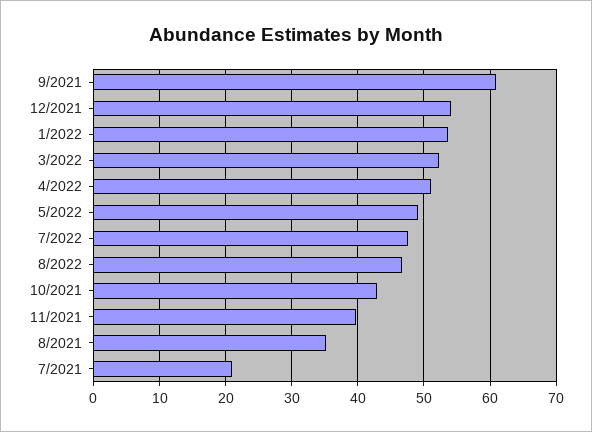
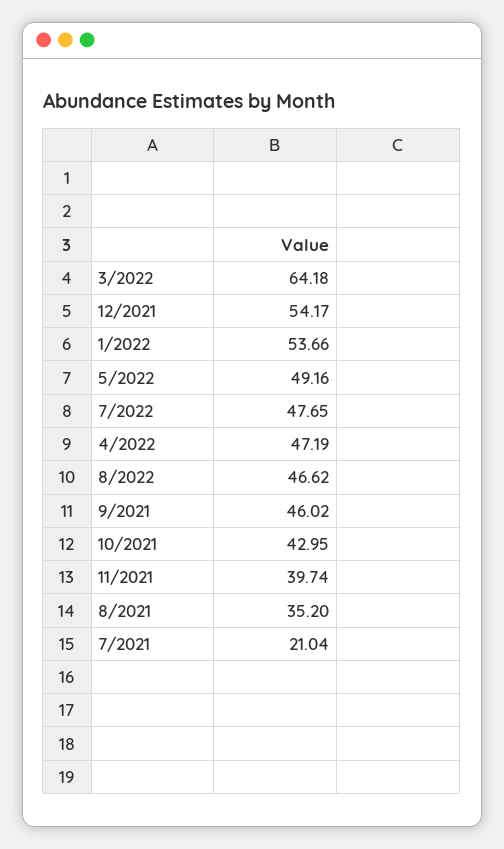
9/2021: 61 -> 46.02
3/2022: 52 -> 64.18
4/2022: 51 -> 47.19

